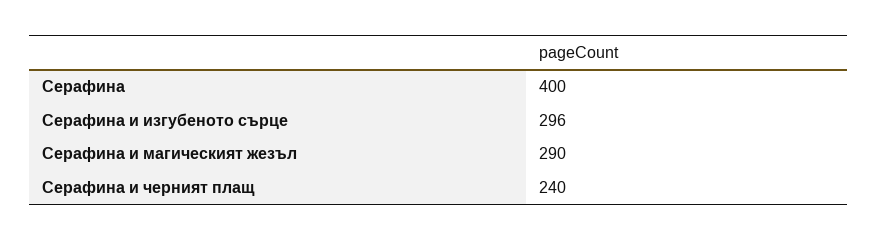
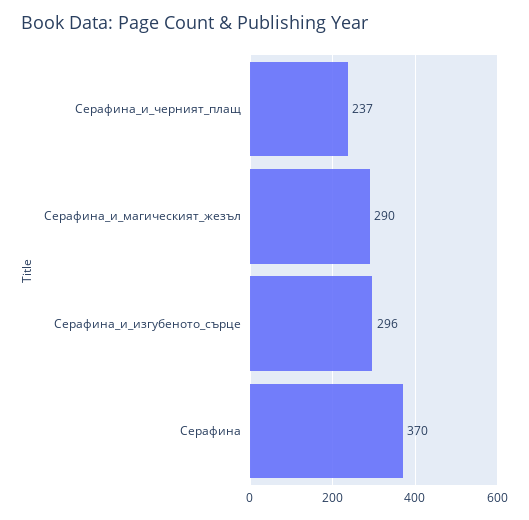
Серафина: 400 -> 370
Серафина и черният плащ: 240 -> 237

